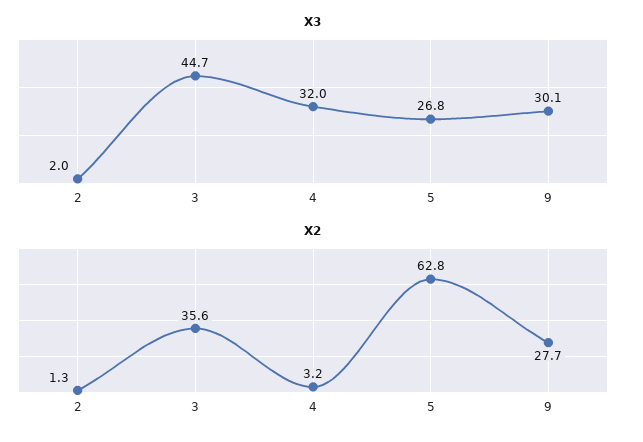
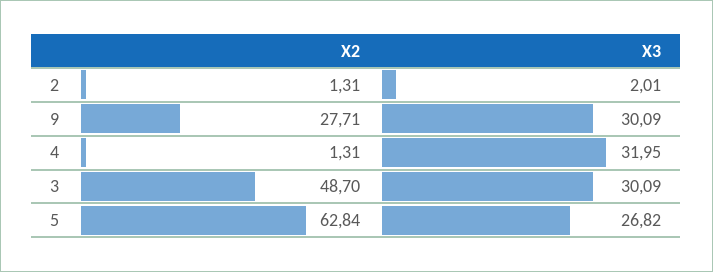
X3, 3: 44.7 -> 30.09
X2, 3: 35.6 -> 48.7
X2, 4: 3.2 -> 1.31

